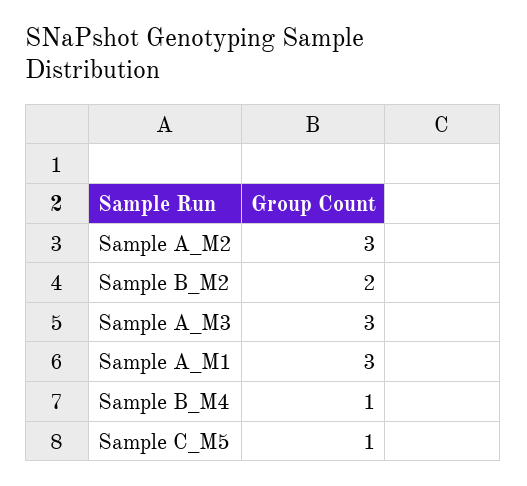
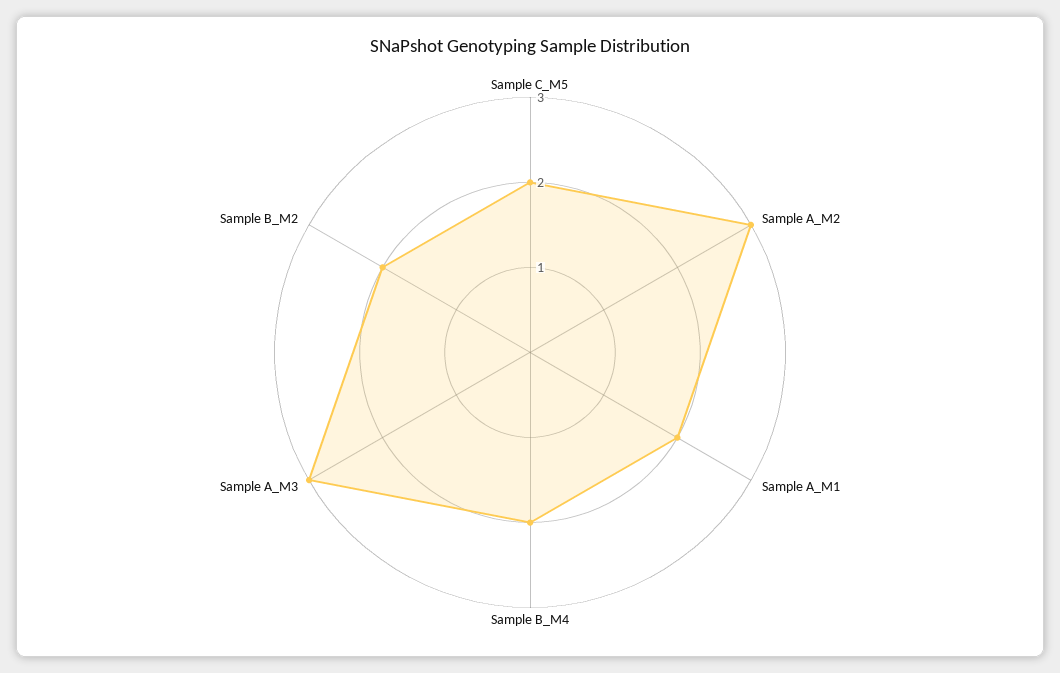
Sample A_M1: 3 -> 2
Sample B_M4: 1 -> 2
Sample C_M5: 1 -> 2

